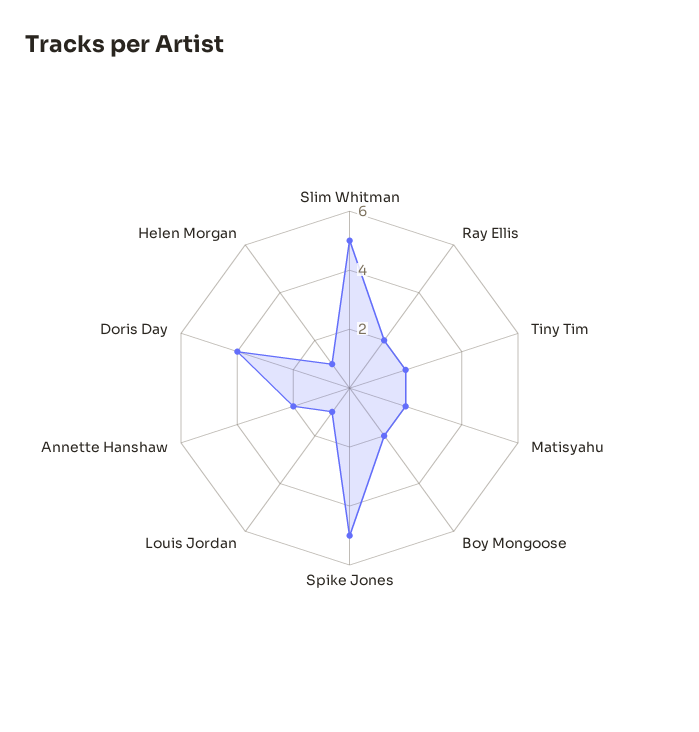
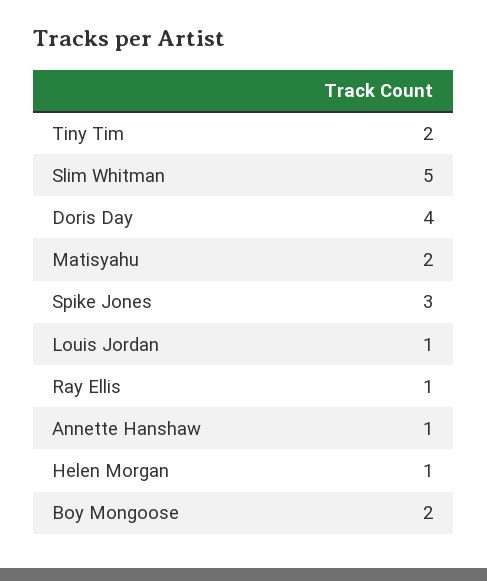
Ray Ellis: 2 -> 1
Spike Jones: 5 -> 3
Annette Hanshaw: 2 -> 1

